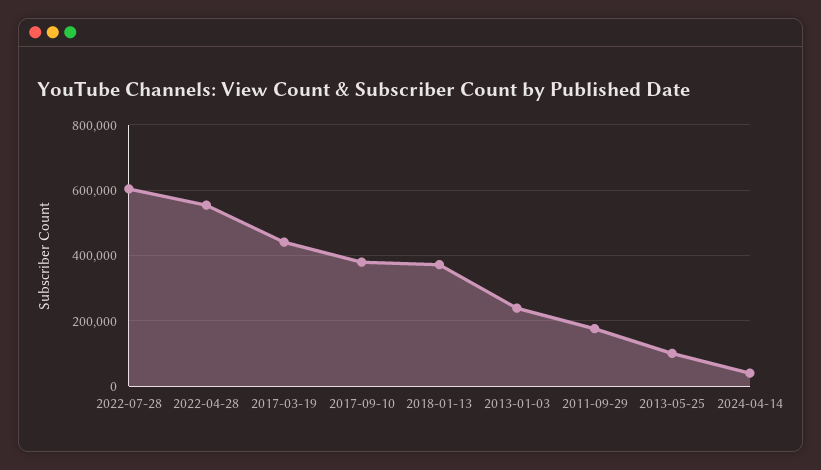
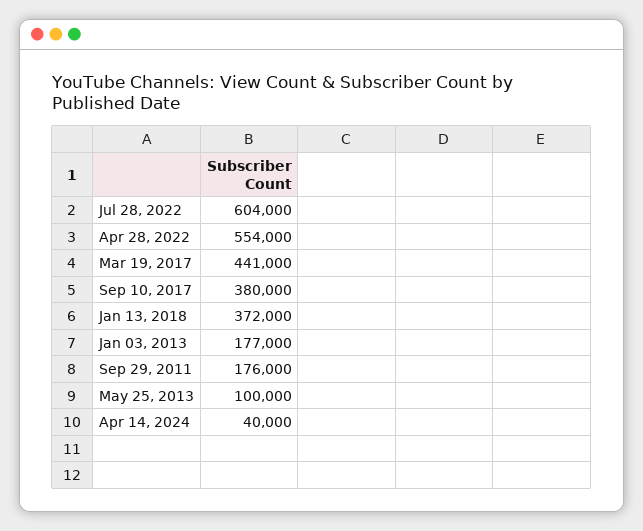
2013-01-03: 240000 -> 177000

